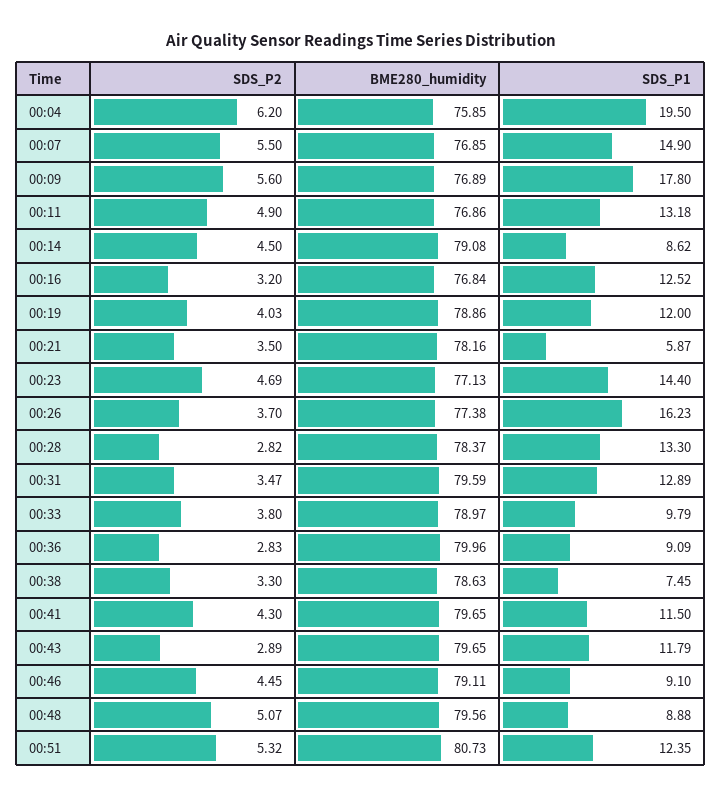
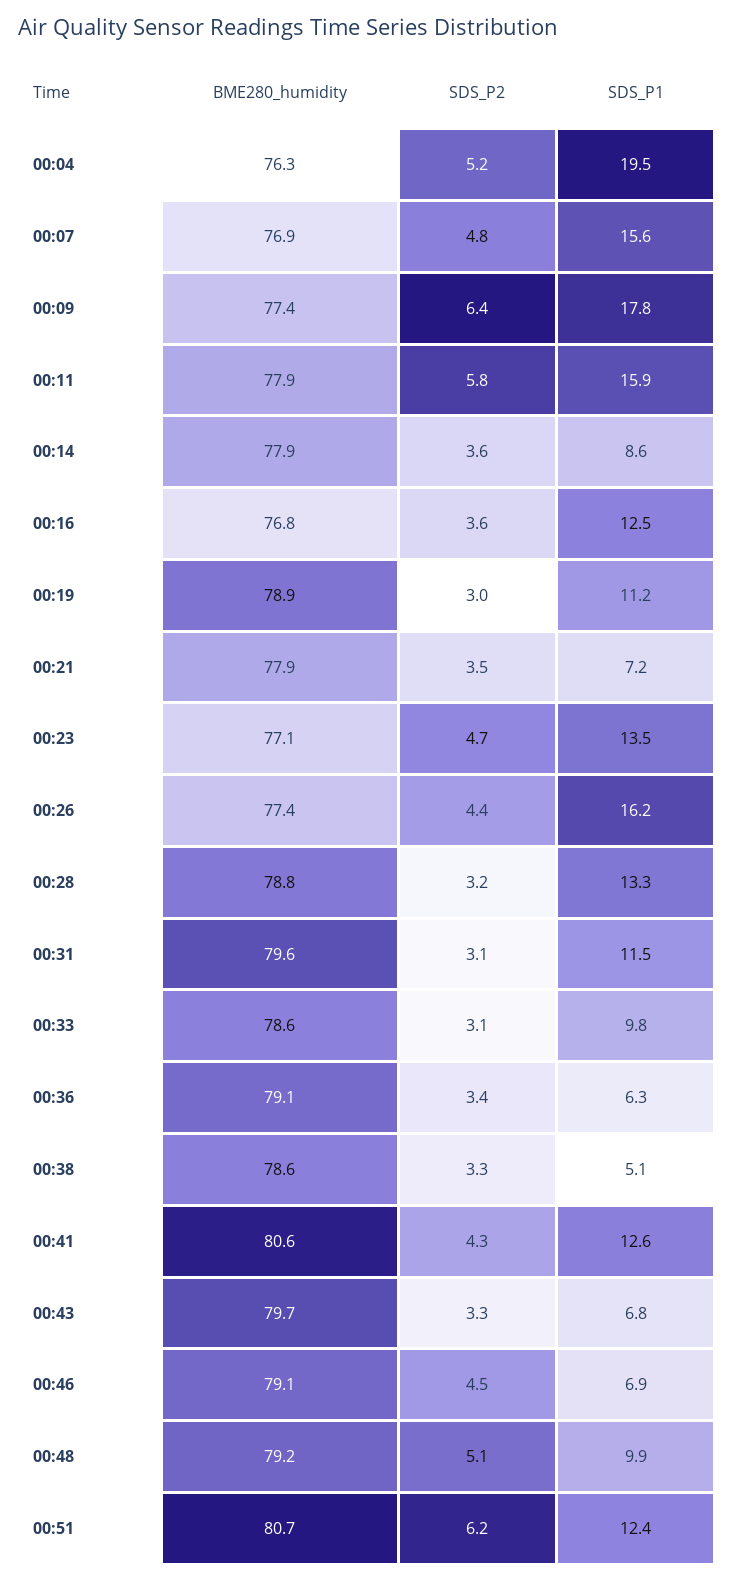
SDS_P2, 00:04: 6.2 -> 5.2
BME280_humidity, 00:04: 75.85 -> 76.3
SDS_P2, 00:07: 5.5 -> 4.8
SDS_P1, 00:07: 14.9 -> 15.6
SDS_P2, 00:09: 5.6 -> 6.4
BME280_humidity, 00:09: 76.89 -> 77.4
SDS_P2, 00:11: 4.9 -> 5.8
BME280_humidity, 00:11: 76.86 -> 77.9
SDS_P1, 00:11: 13.18 -> 15.9
SDS_P2, 00:14: 4.5 -> 3.6
BME280_humidity, 00:14: 79.08 -> 77.9
SDS_P2, 00:16: 3.2 -> 3.6
SDS_P2, 00:19: 4.03 -> 3
SDS_P1, 00:19: 12 -> 11.2
BME280_humidity, 00:21: 78.16 -> 77.9
SDS_P1, 00:21: 5.87 -> 7.2
SDS_P1, 00:23: 14.4 -> 13.5
SDS_P2, 00:26: 3.7 -> 4.4
SDS_P2, 00:28: 2.82 -> 3.2
BME280_humidity, 00:28: 78.37 -> 78.8
SDS_P2, 00:31: 3.47 -> 3.1
SDS_P1, 00:31: 12.89 -> 11.5
SDS_P2, 00:33: 3.8 -> 3.1
BME280_humidity, 00:33: 78.97 -> 78.6
SDS_P2, 00:36: 2.83 -> 3.4
BME280_humidity, 00:36: 79.96 -> 79.1
SDS_P1, 00:36: 9.09 -> 6.3
SDS_P1, 00:38: 7.45 -> 5.1
BME280_humidity, 00:41: 79.65 -> 80.6
SDS_P1, 00:41: 11.5 -> 12.6
SDS_P2, 00:43: 2.89 -> 3.3
SDS_P1, 00:43: 11.79 -> 6.8
SDS_P1, 00:46: 9.1 -> 6.9
BME280_humidity, 00:48: 79.56 -> 79.2
SDS_P1, 00:48: 8.88 -> 9.9
SDS_P2, 00:51: 5.32 -> 6.2

